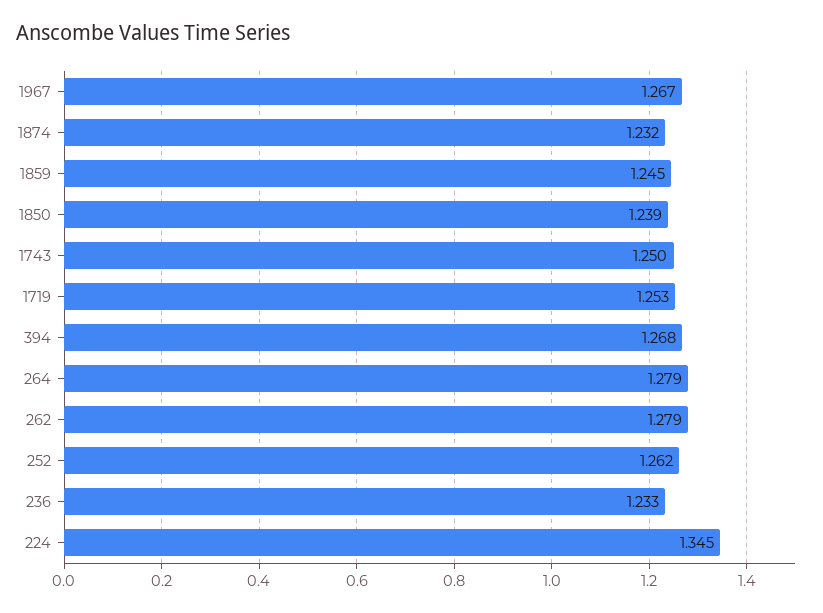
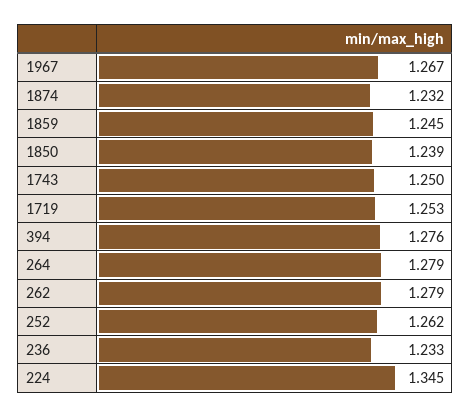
394: 1.268 -> 1.276

